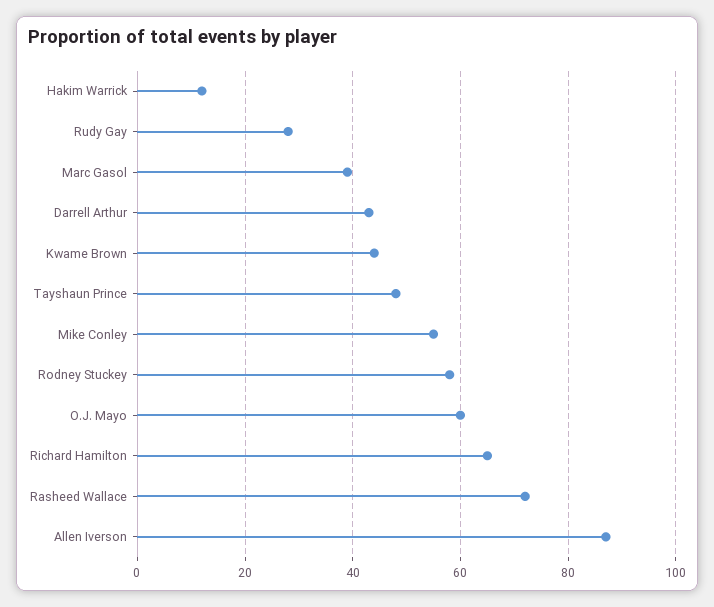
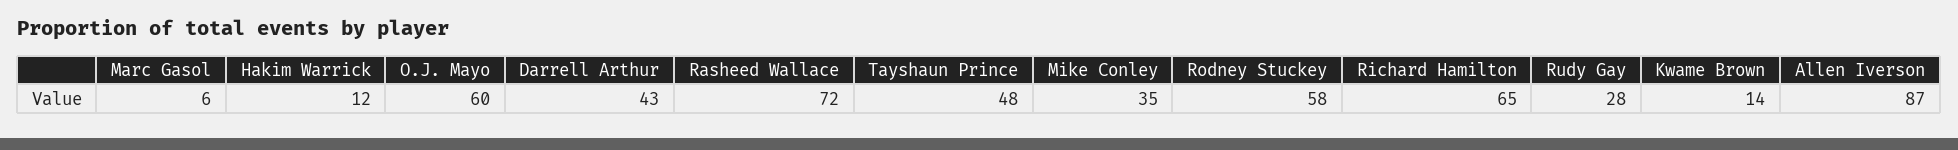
Marc Gasol: 40 -> 6
Kwame Brown: 45 -> 14
Mike Conley: 55 -> 35

